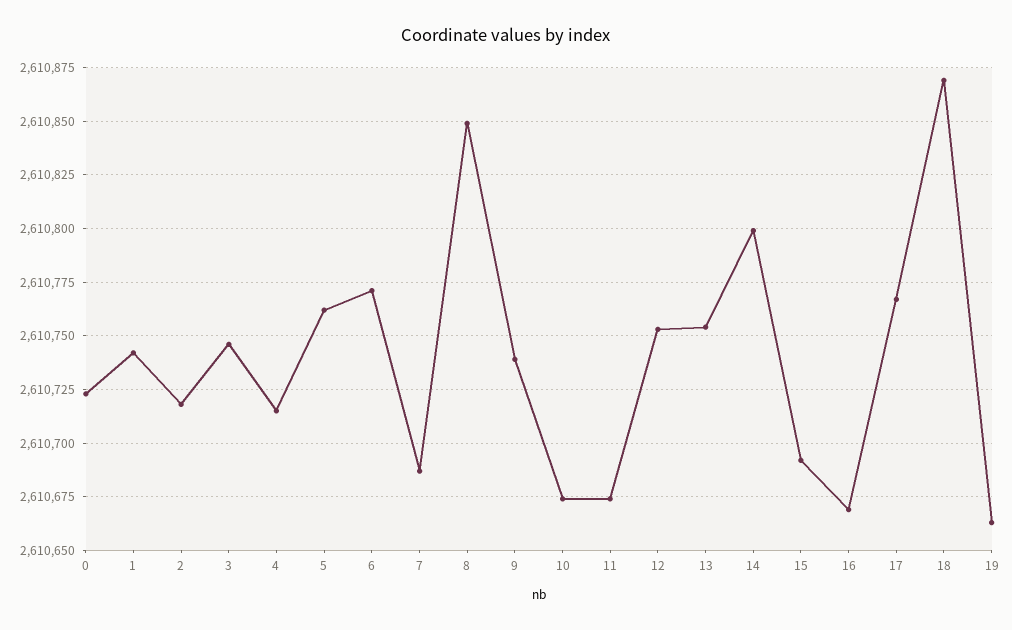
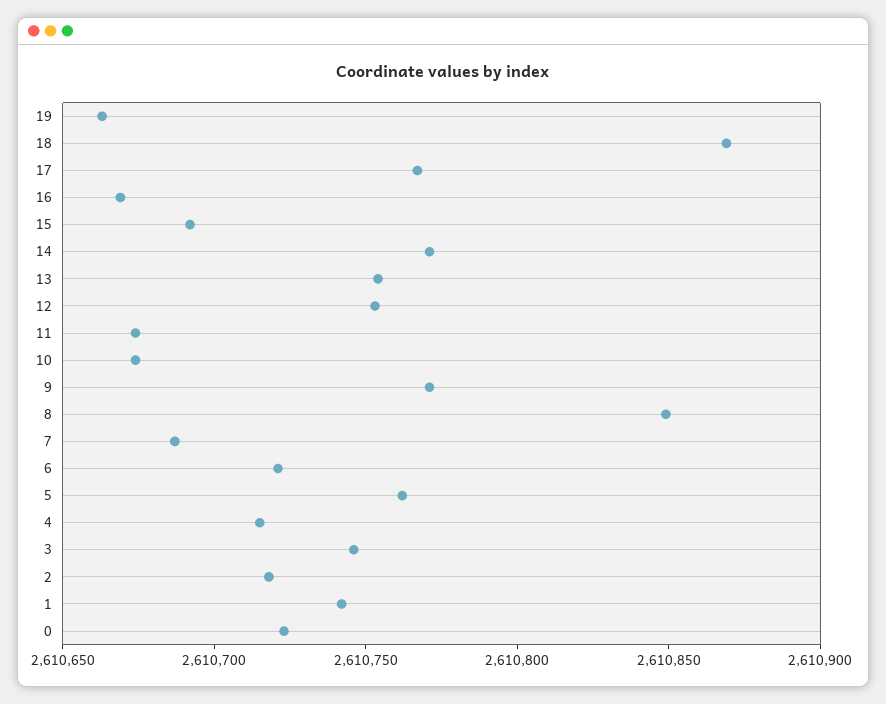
6: 2610770 -> 2610720
9: 2610740 -> 2610770
14: 2610800 -> 2610770

